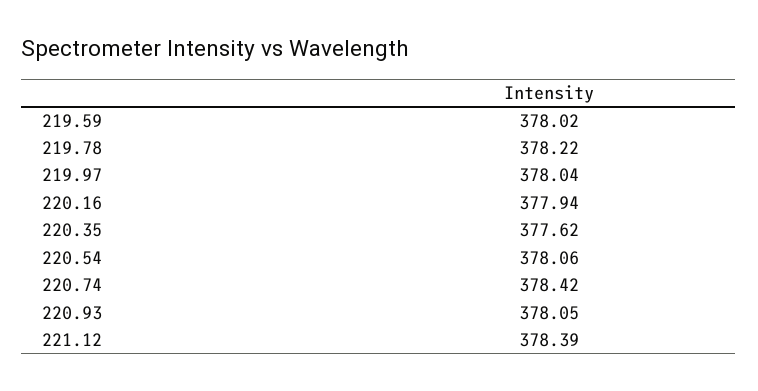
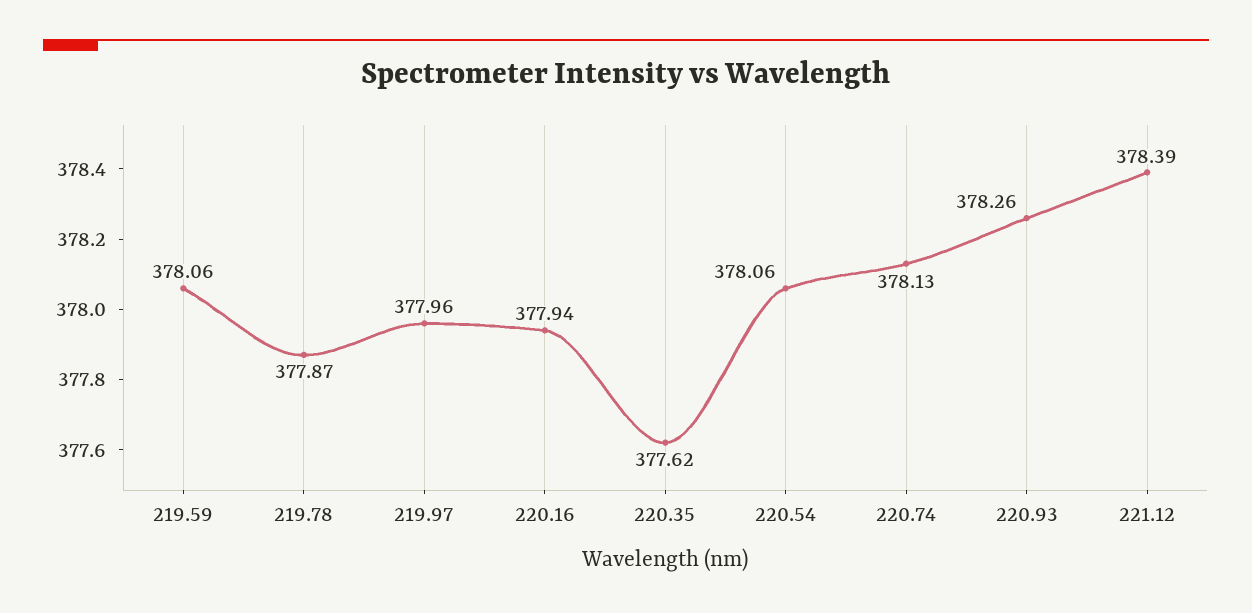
219.59: 378.02 -> 378.06
219.78: 378.22 -> 377.87
219.97: 378.04 -> 377.96
220.74: 378.42 -> 378.13
220.93: 378.05 -> 378.26

